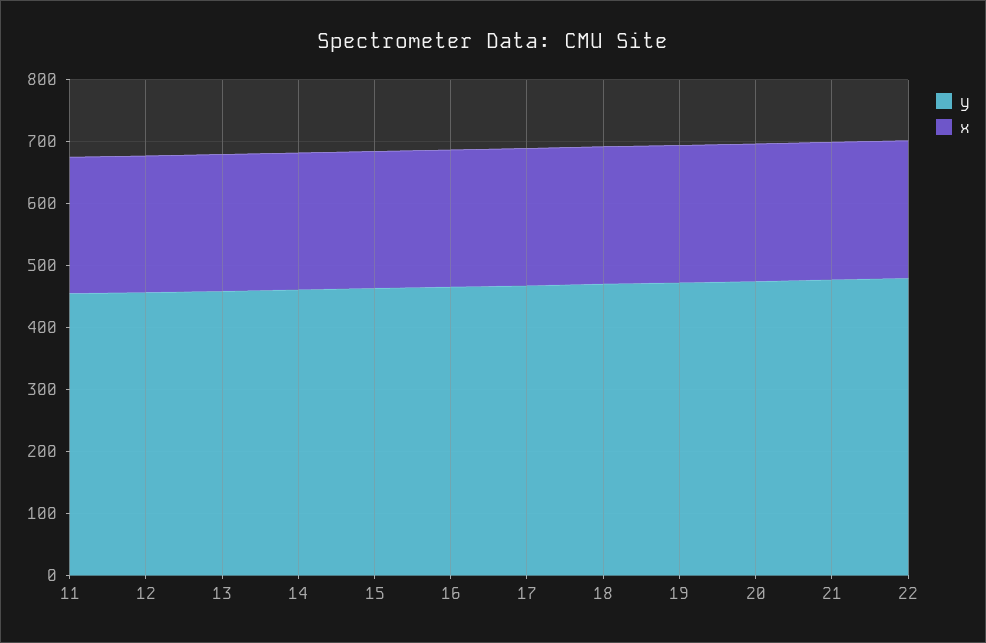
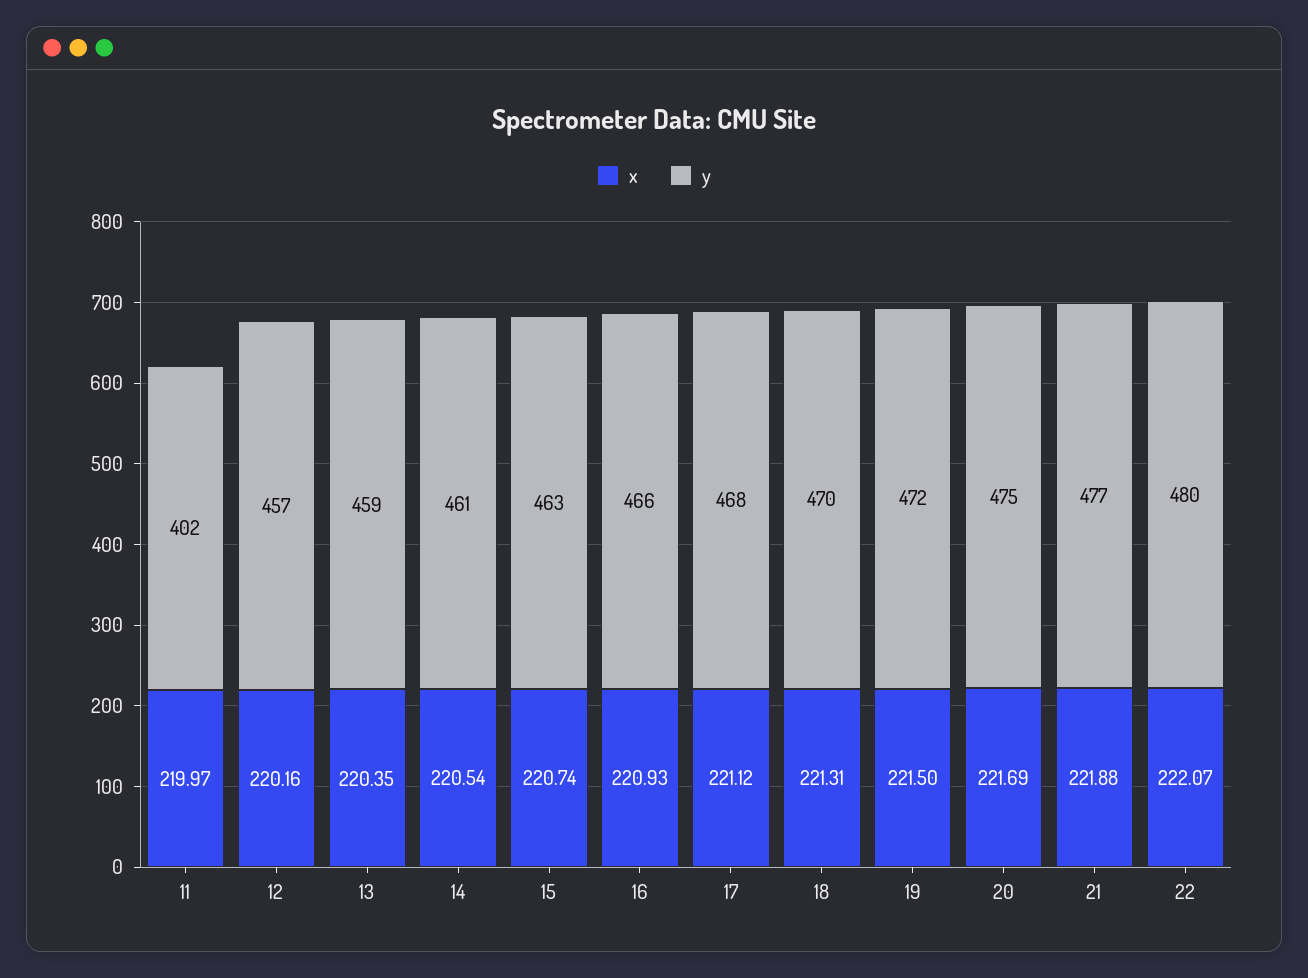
y, 11: 460 -> 402

